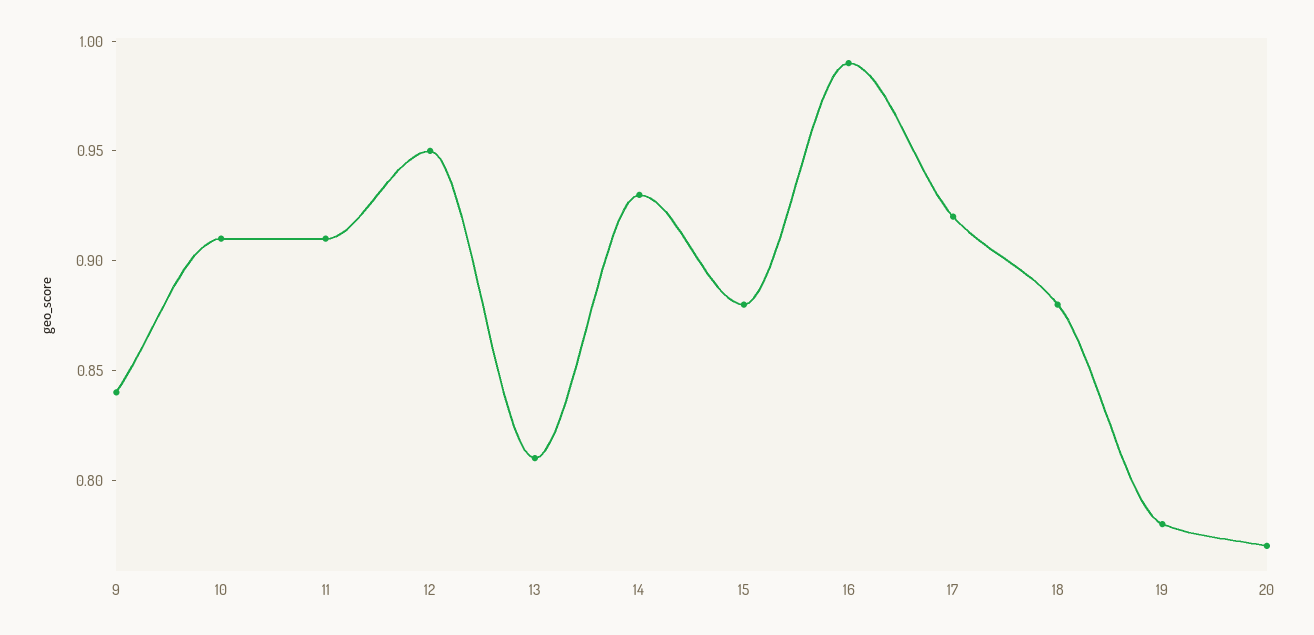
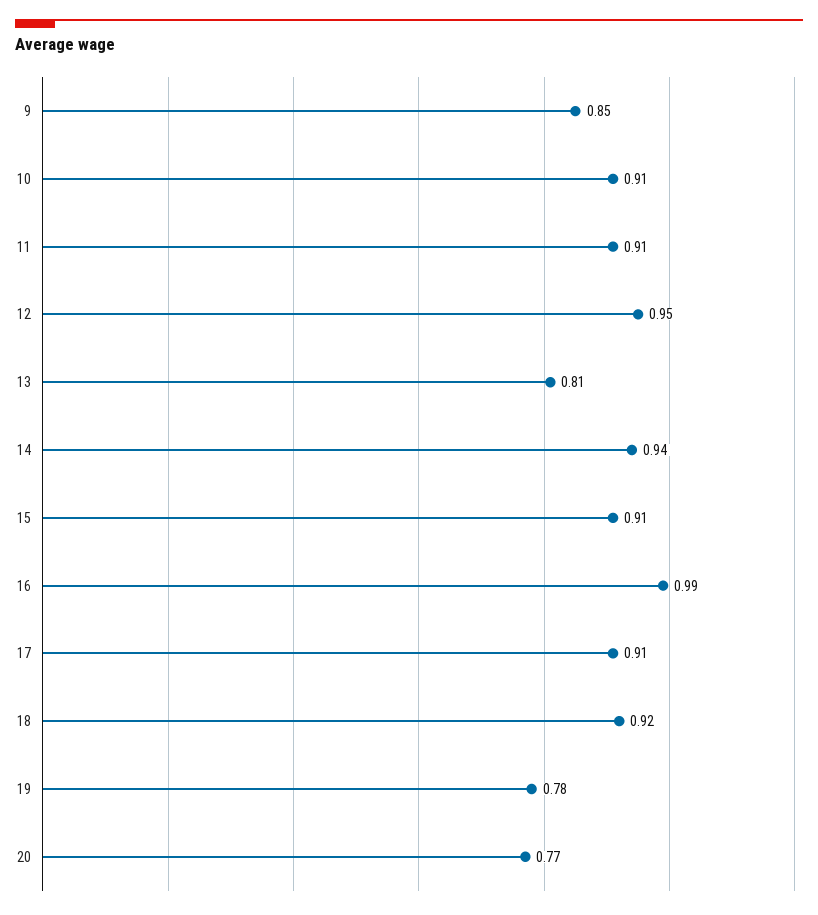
9: 0.84 -> 0.85
14: 0.93 -> 0.94
15: 0.88 -> 0.91
17: 0.92 -> 0.91
18: 0.88 -> 0.92

